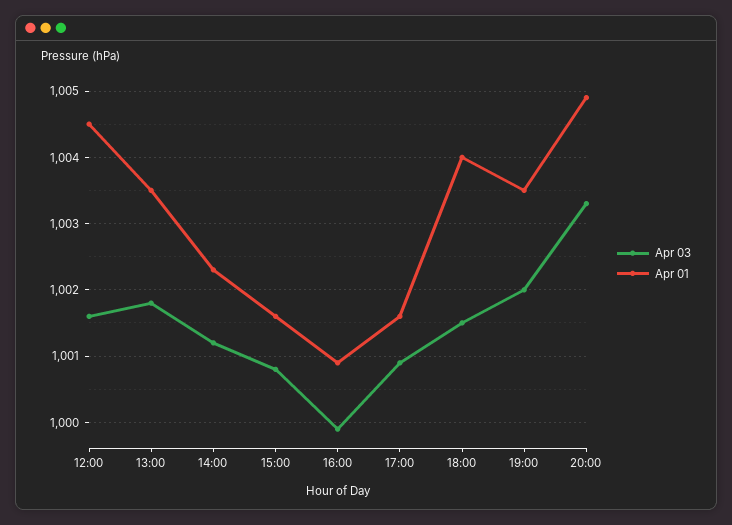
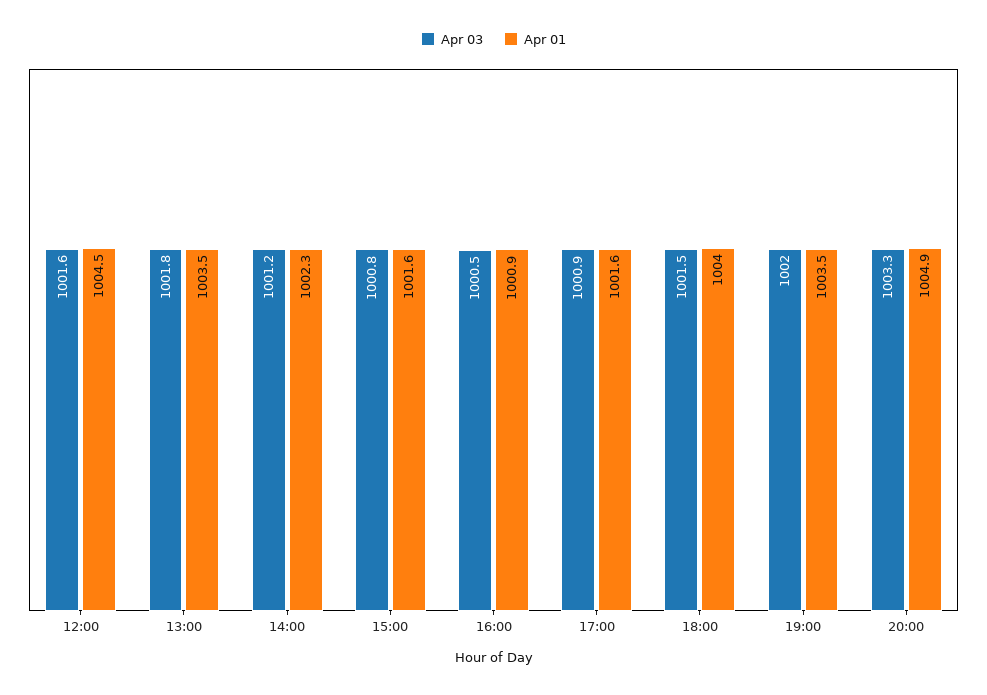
Apr 03, 16:00: 999.9 -> 1000.5

